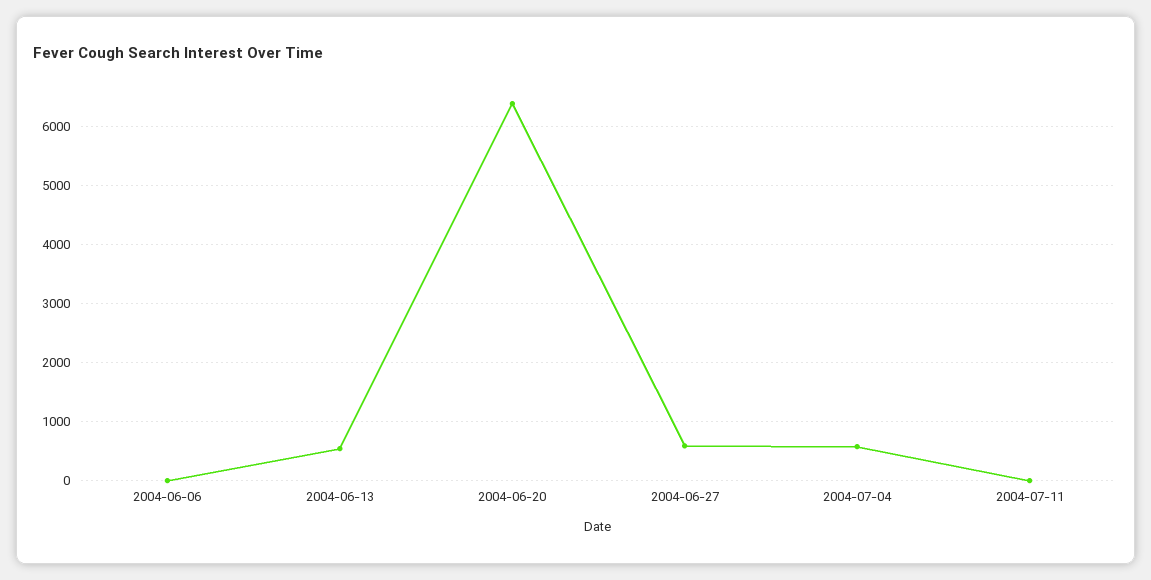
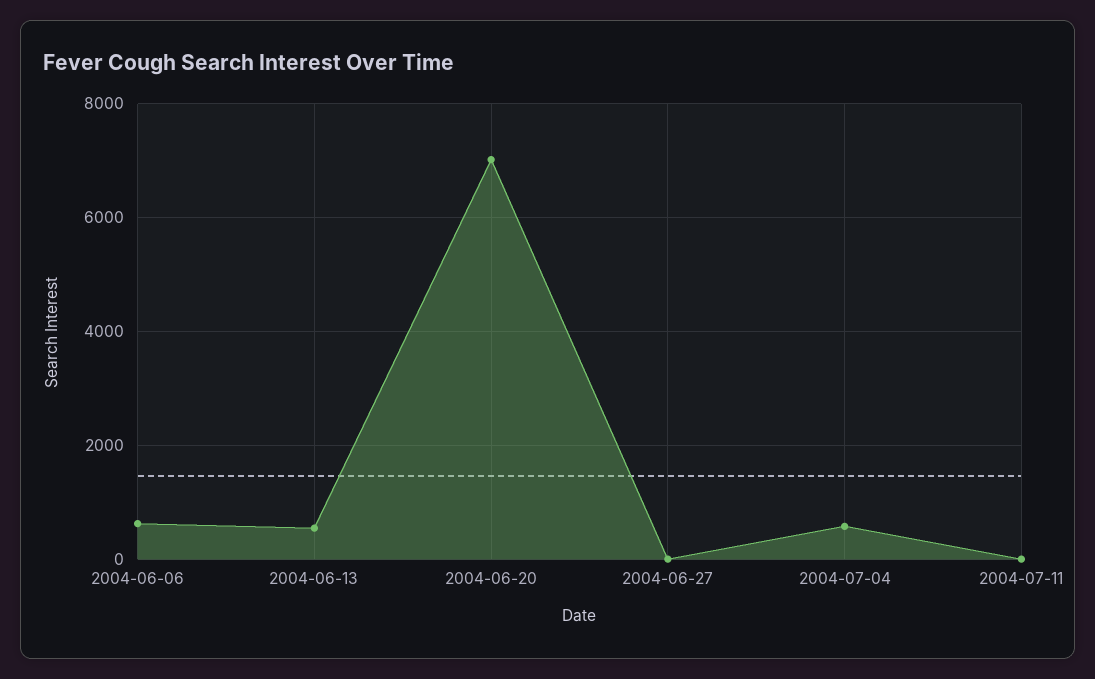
2004-06-06: 0 -> 600
2004-06-20: 6400 -> 7000
2004-06-27: 600 -> 0

